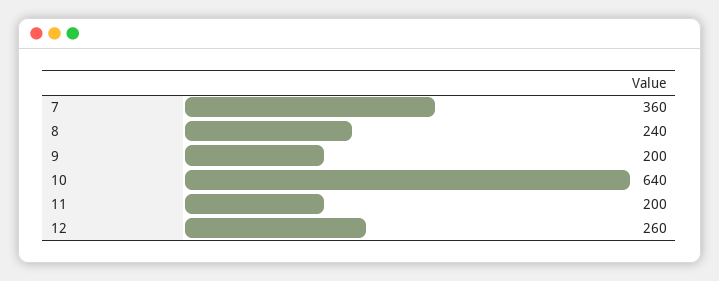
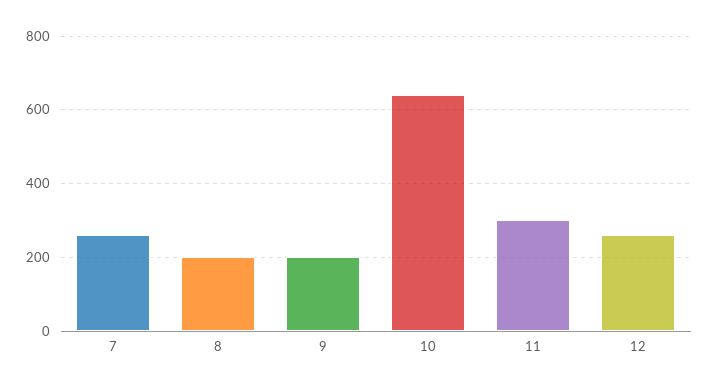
7: 360 -> 260
8: 240 -> 200
11: 200 -> 300

